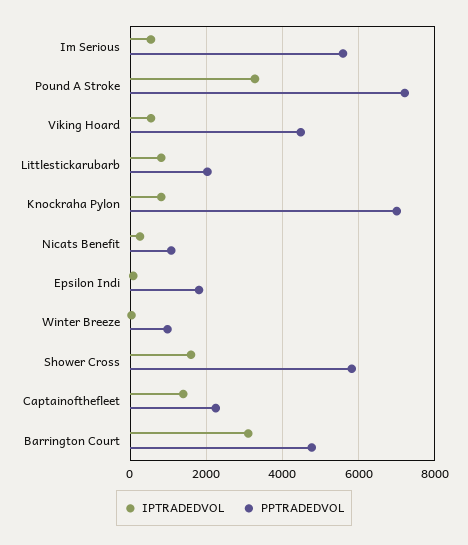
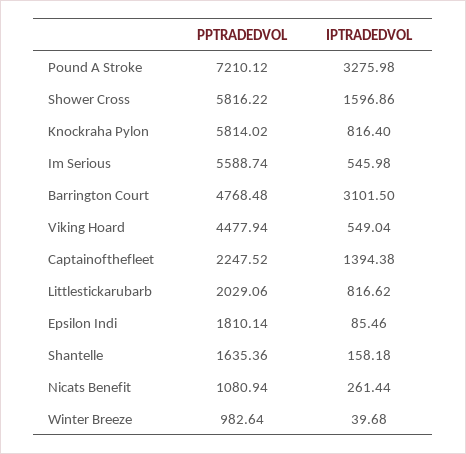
PPTRADEDVOL, Knockraha Pylon: 7000 -> 5814.02
PPTRADEDVOL, Shantelle: none -> 1635.36
IPTRADEDVOL, Shantelle: none -> 158.18

